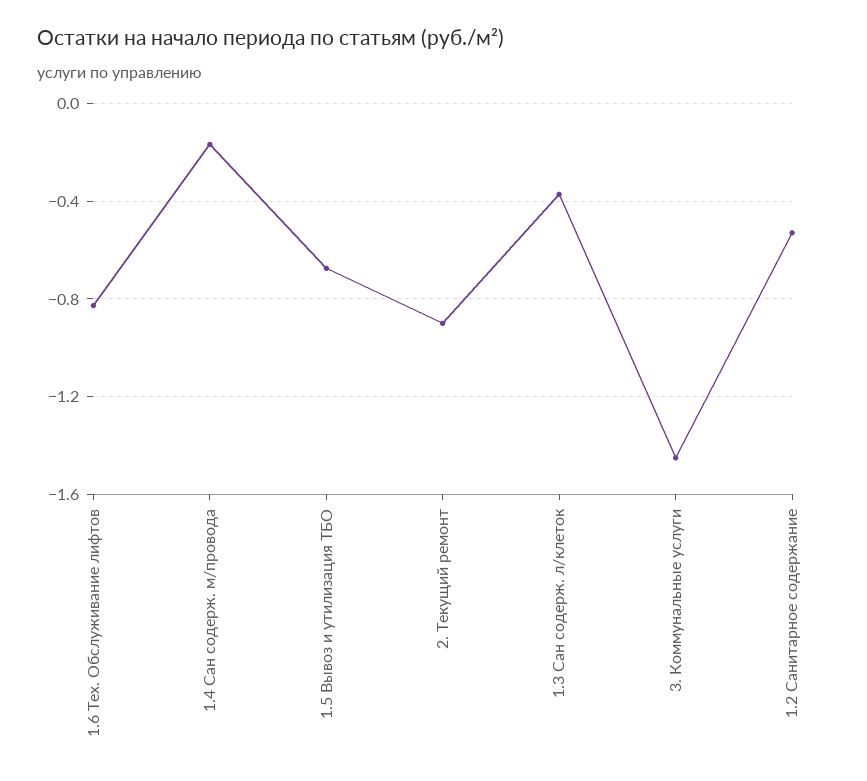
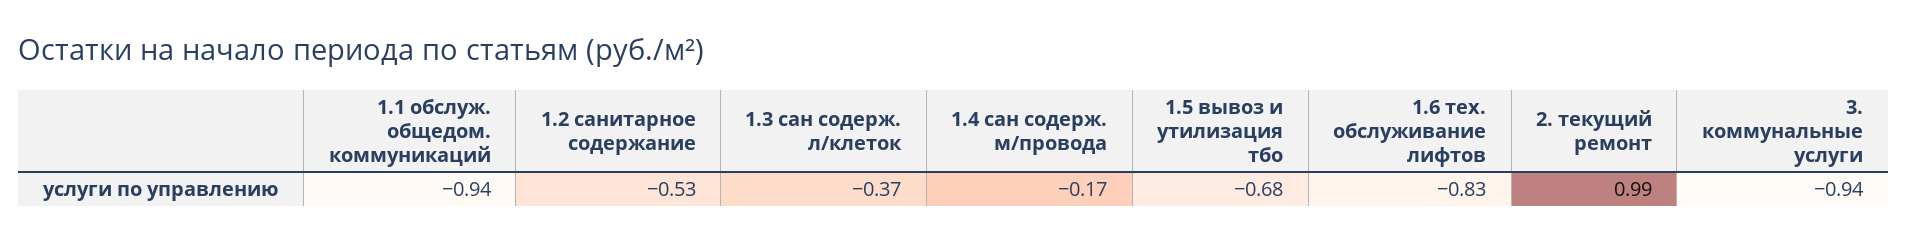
2. Текущий ремонт: -0.9 -> 0.99
3. Коммунальные услуги: -1.45 -> -0.94
1.1 обслуж. общедом. коммуникаций: none -> -0.94

